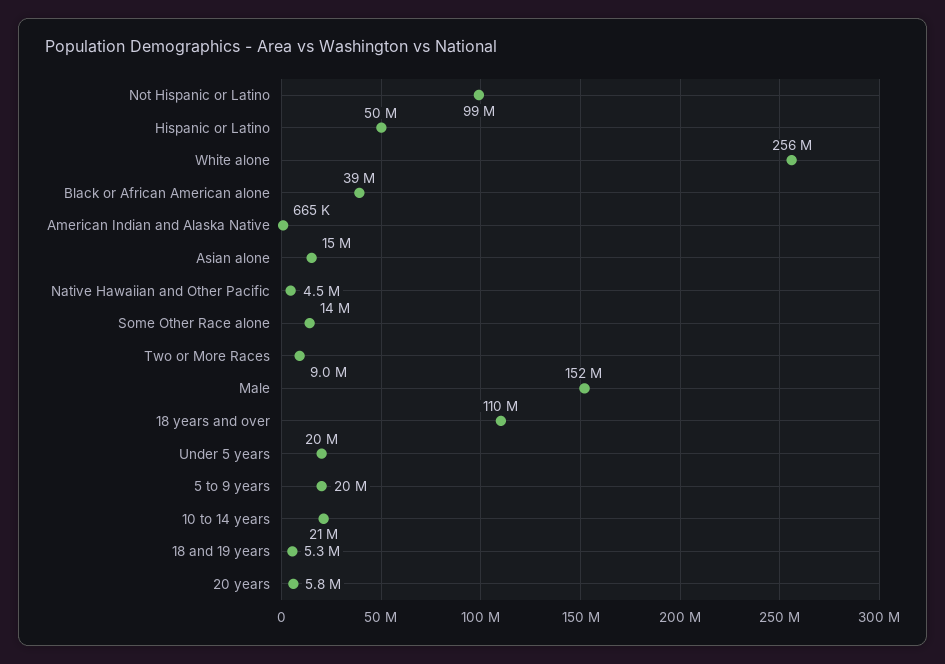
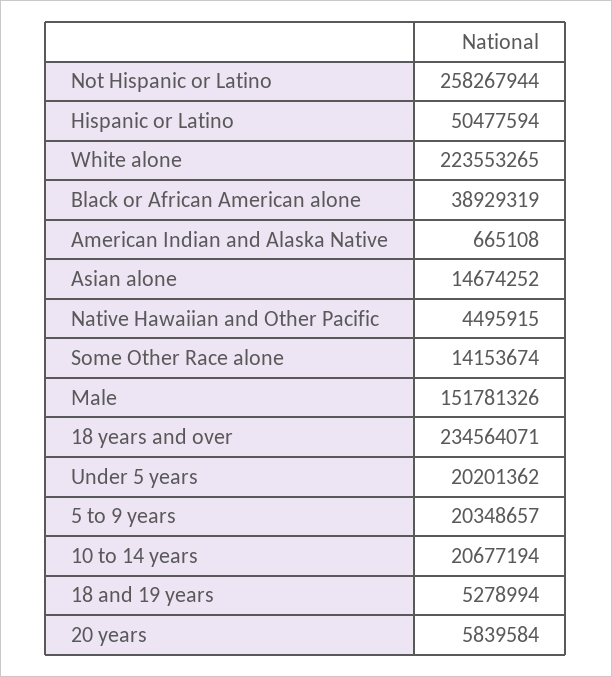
Not Hispanic or Latino: 99000000 -> 258267944
White alone: 256000000 -> 223553265
Two or More Races: 9000000 -> none
18 years and over: 110000000 -> 234564071

